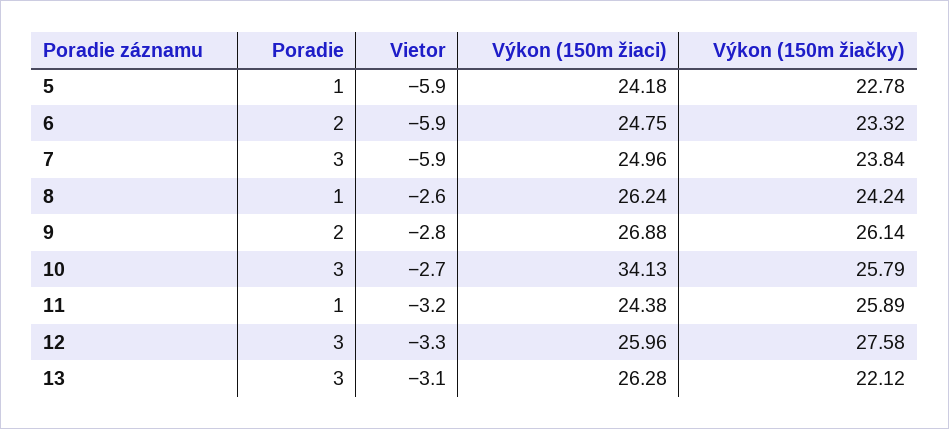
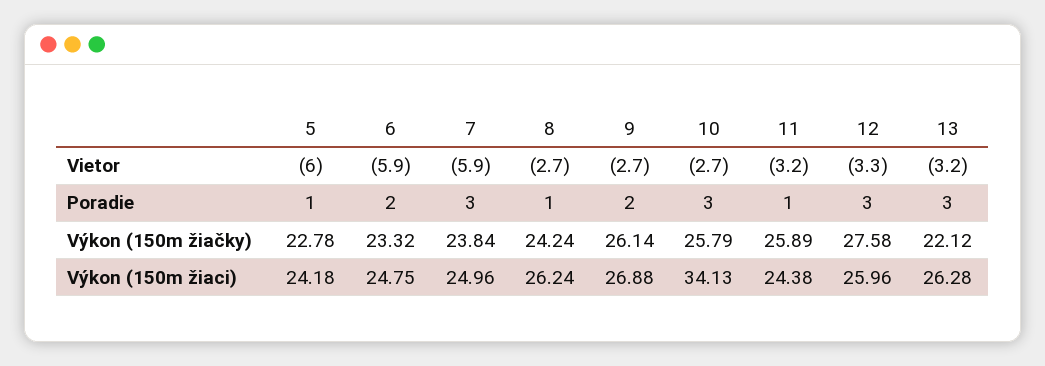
Vietor, 5: -5.9 -> -6
Vietor, 8: -2.6 -> -2.7
Vietor, 9: -2.8 -> -2.7
Vietor, 13: -3.1 -> -3.2

